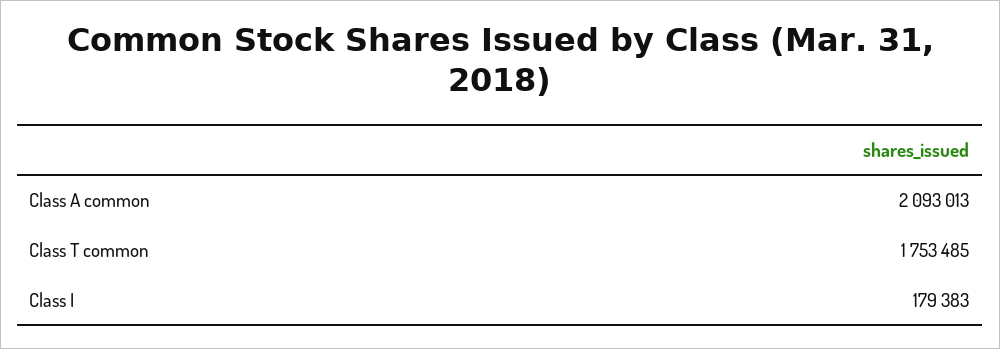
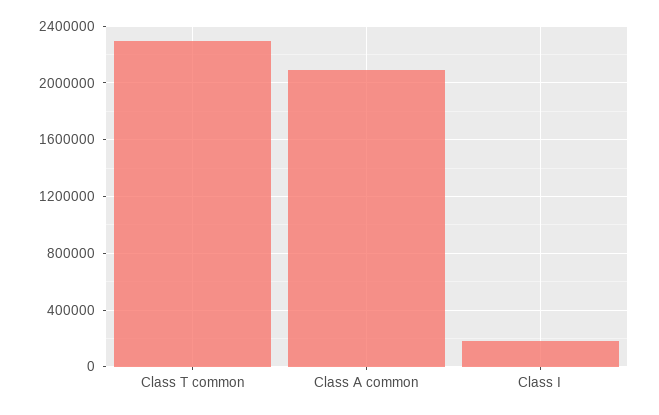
Class T common: 1753485 -> 2300000

